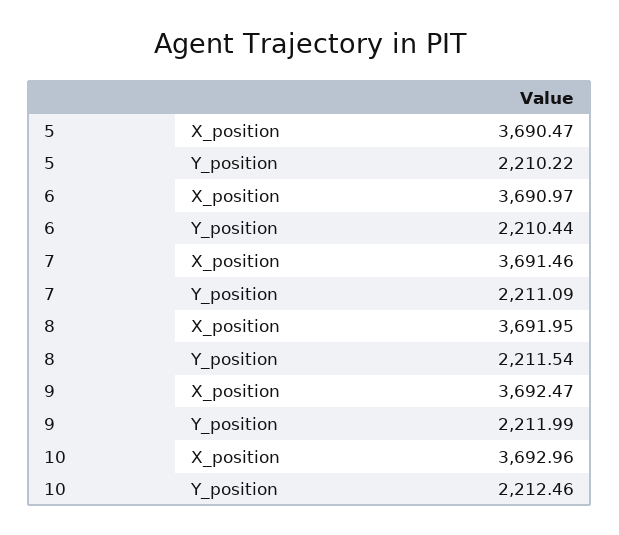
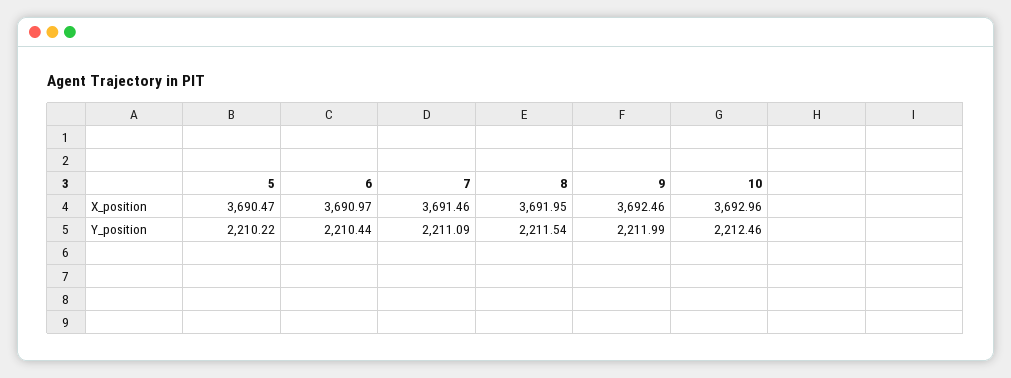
9, X_position: 3692.47 -> 3692.46

